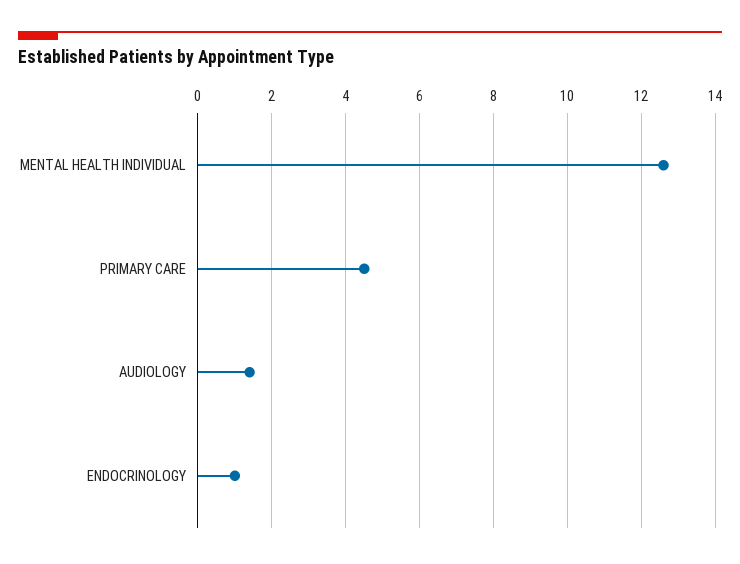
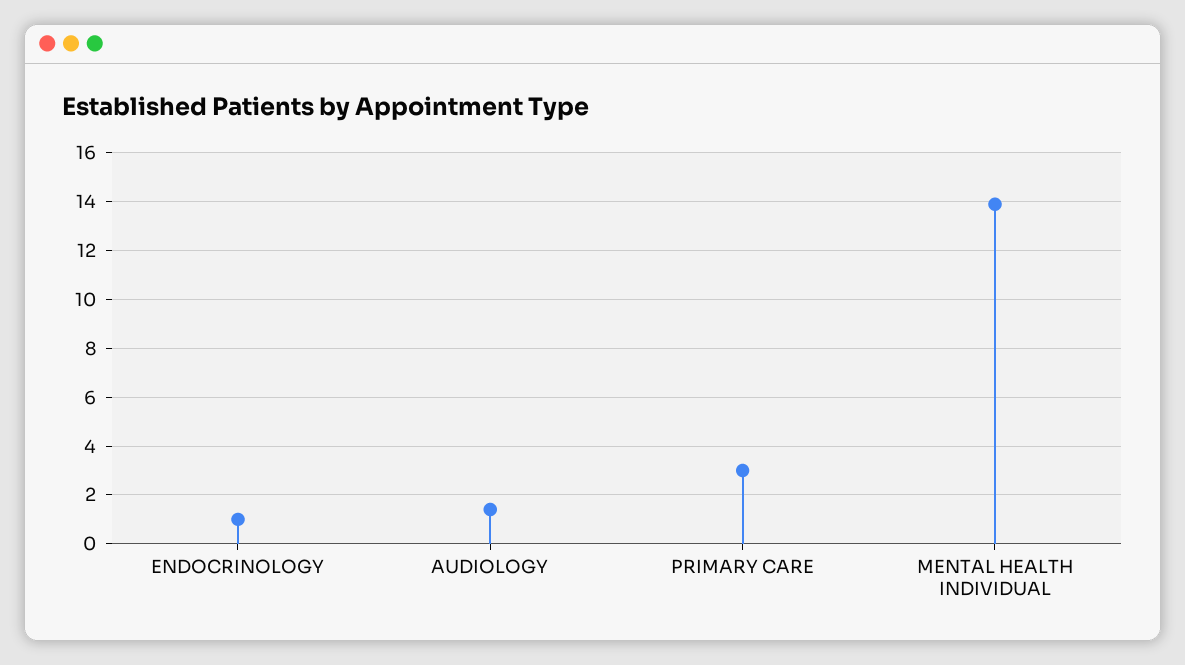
MENTAL HEALTH INDIVIDUAL: 12.5 -> 14
PRIMARY CARE: 4.5 -> 3

